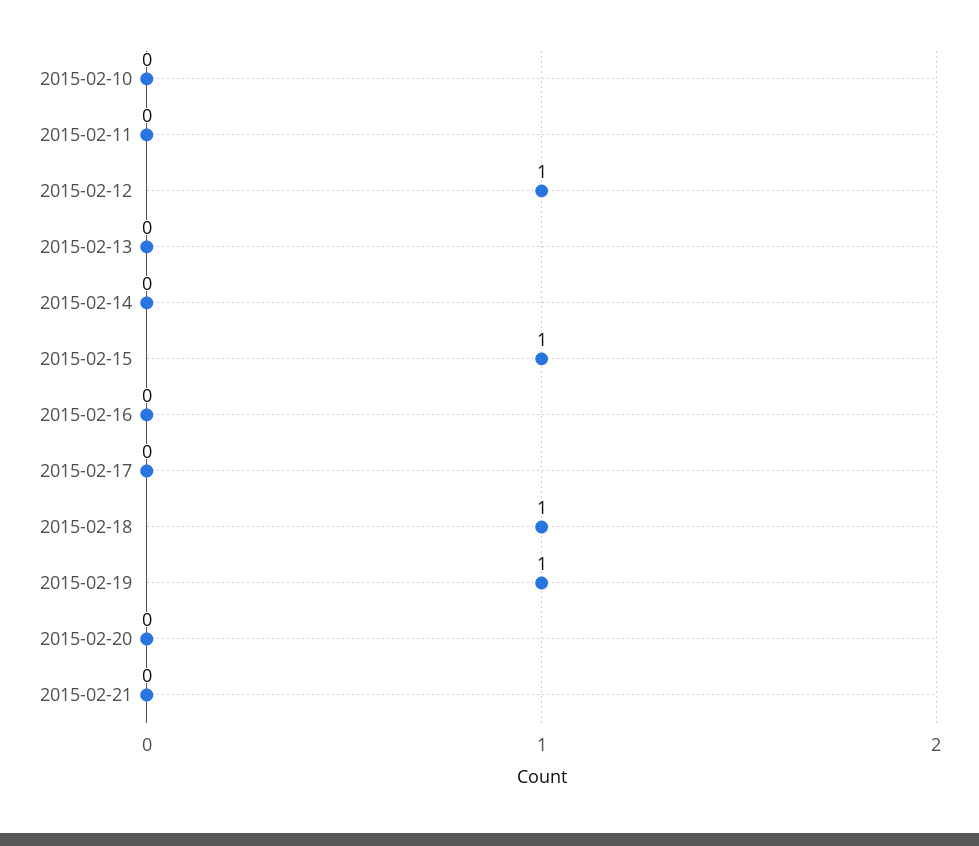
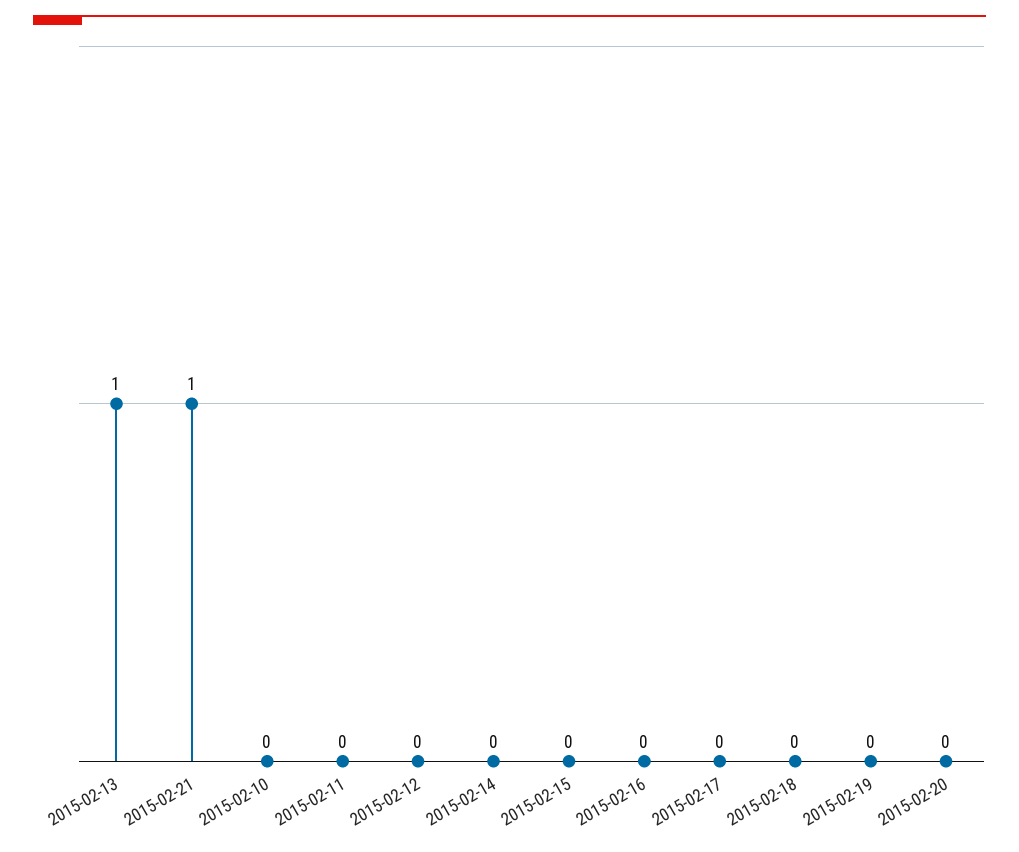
2015-02-12: 1 -> 0
2015-02-13: 0 -> 1
2015-02-15: 1 -> 0
2015-02-18: 1 -> 0
2015-02-19: 1 -> 0
2015-02-21: 0 -> 1

